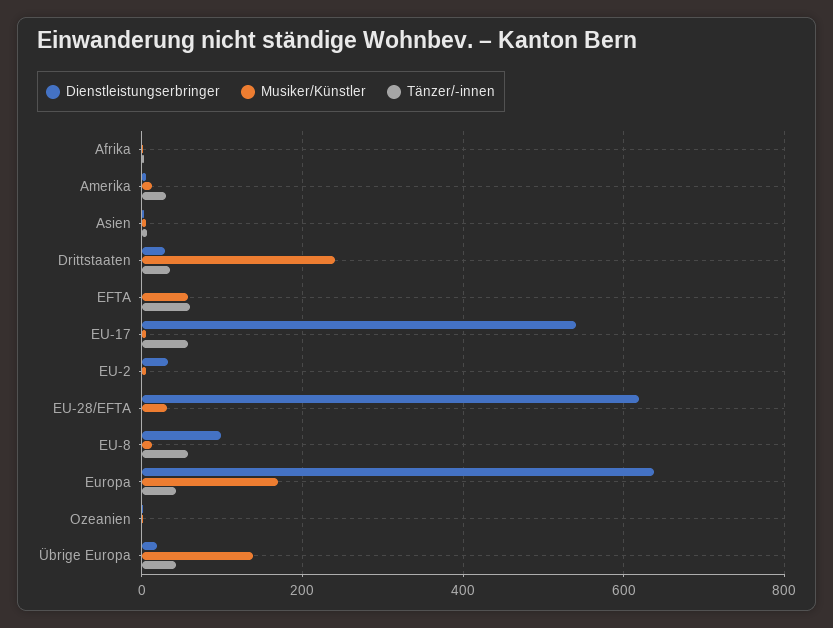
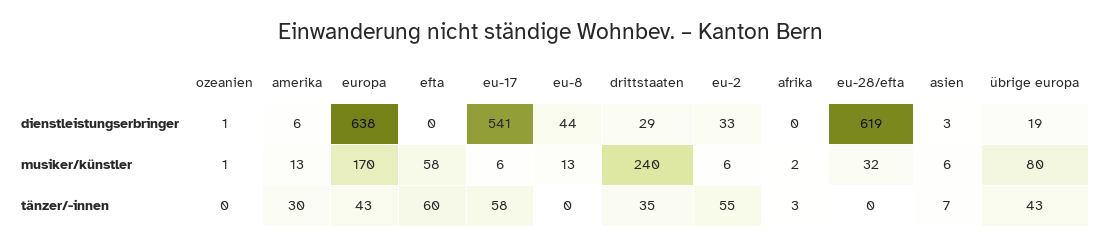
Tänzer/-innen, EU-2: 0 -> 55
Dienstleistungserbringer, EU-8: 100 -> 44
Tänzer/-innen, EU-8: 60 -> 0
Musiker/Künstler, Übrige Europa: 140 -> 80

